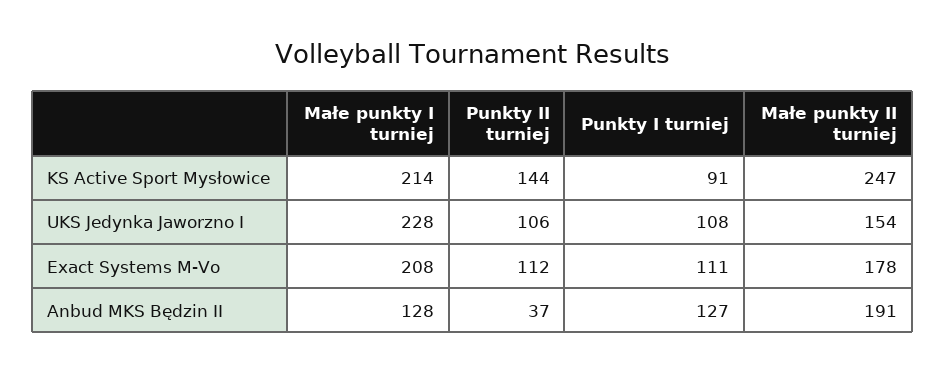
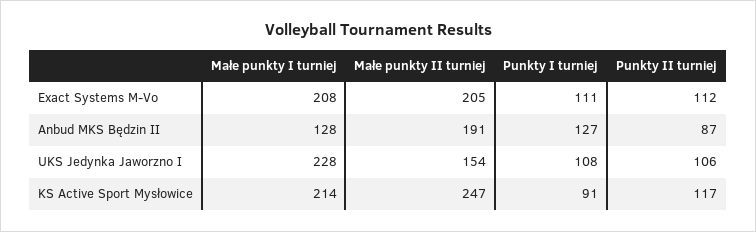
Punkty II turniej, KS Active Sport Mysłowice: 144 -> 117
Małe punkty II turniej, Exact Systems M-Vo: 178 -> 205
Punkty II turniej, Anbud MKS Będzin II: 37 -> 87

